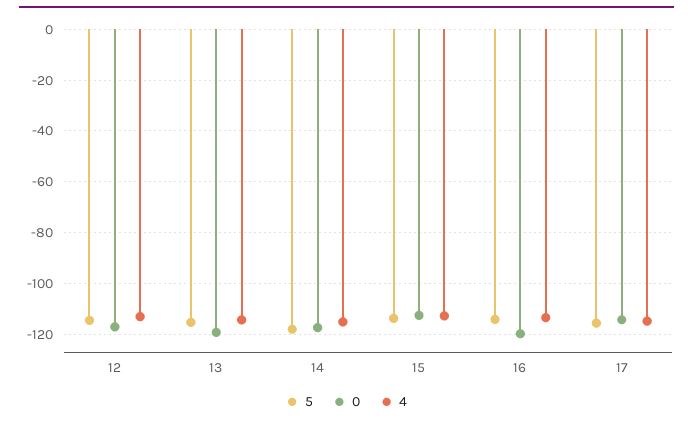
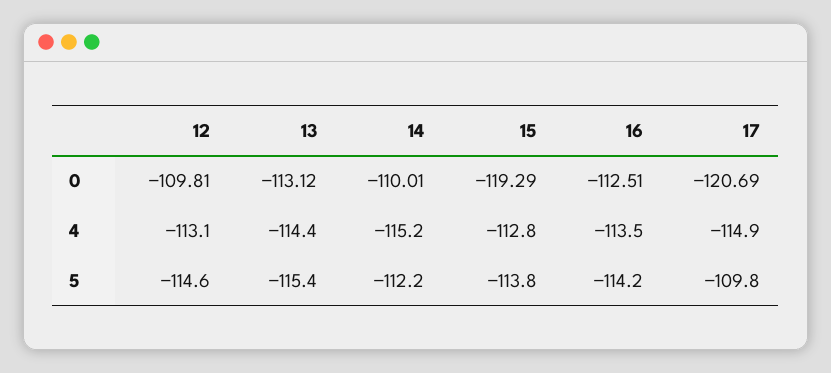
0, 12: -117.5 -> -109.81
0, 13: -120 -> -113.12
5, 14: -117.5 -> -112.2
0, 14: -117.5 -> -110.01
0, 15: -112.5 -> -119.29
0, 16: -120 -> -112.51
5, 17: -115 -> -109.8
0, 17: -115 -> -120.69

